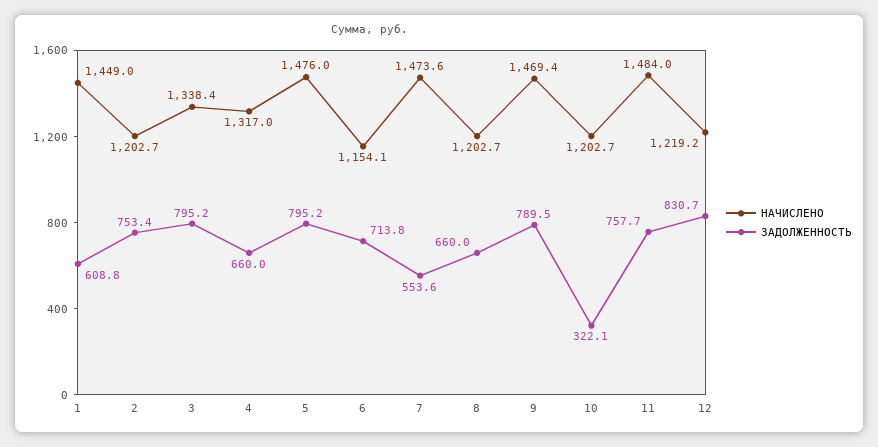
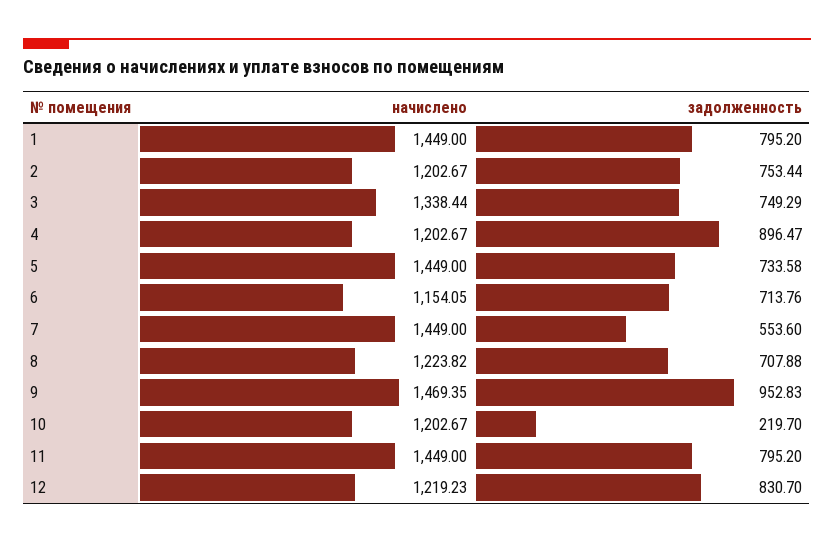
ЗАДОЛЖЕННОСТЬ, 1: 608.8 -> 795.2
ЗАДОЛЖЕННОСТЬ, 3: 795.2 -> 749.29
НАЧИСЛЕНО, 4: 1317 -> 1202.67
ЗАДОЛЖЕННОСТЬ, 4: 660 -> 896.47
НАЧИСЛЕНО, 5: 1476 -> 1449
ЗАДОЛЖЕННОСТЬ, 5: 795.2 -> 733.58
НАЧИСЛЕНО, 7: 1473.6 -> 1449
НАЧИСЛЕНО, 8: 1202.7 -> 1223.82
ЗАДОЛЖЕННОСТЬ, 8: 660 -> 707.88
ЗАДОЛЖЕННОСТЬ, 9: 789.5 -> 952.83
ЗАДОЛЖЕННОСТЬ, 10: 322.1 -> 219.7
НАЧИСЛЕНО, 11: 1484 -> 1449
ЗАДОЛЖЕННОСТЬ, 11: 757.7 -> 795.2

